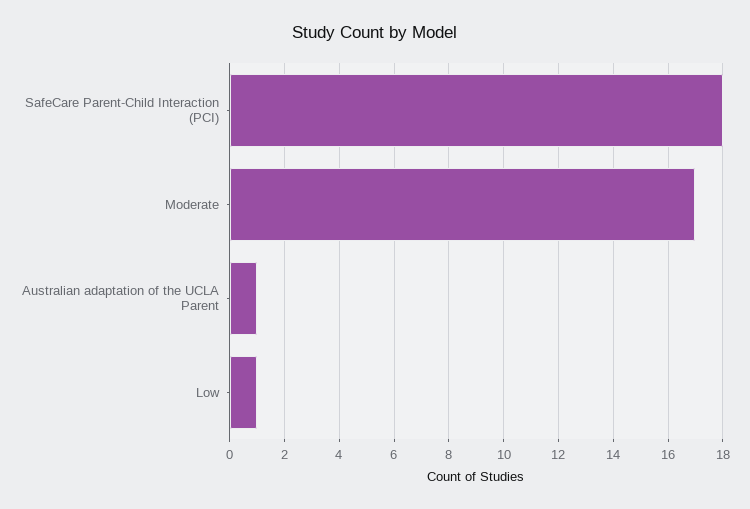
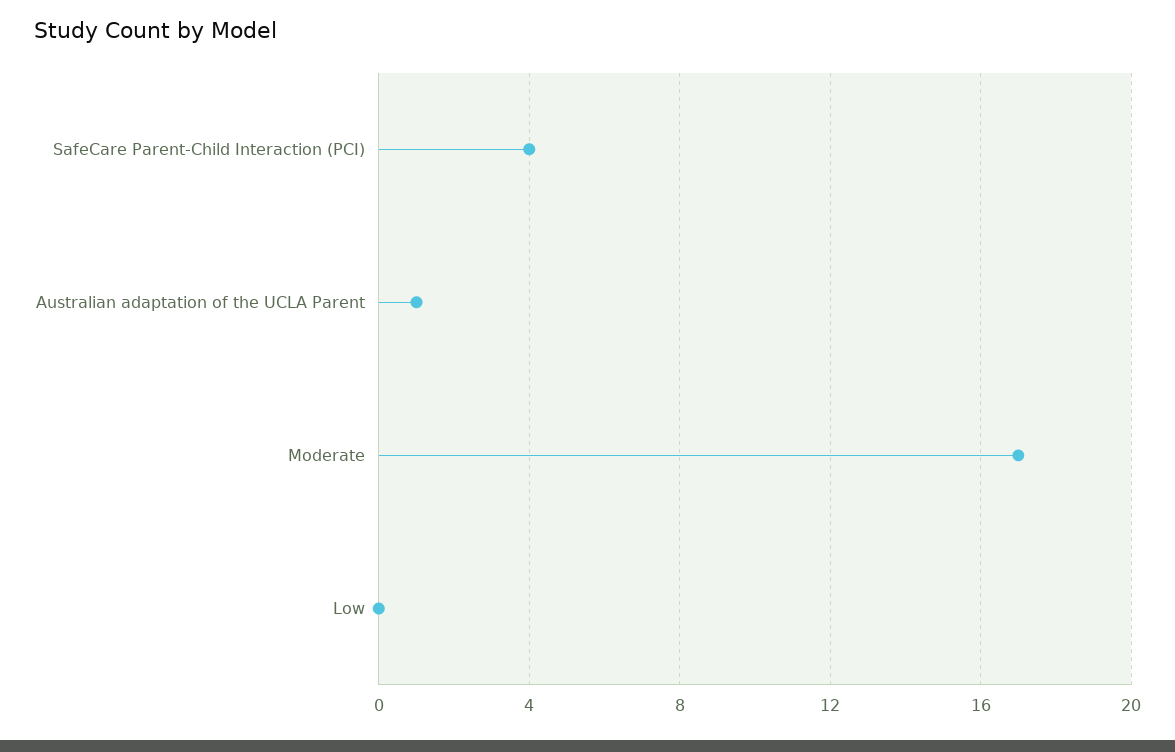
SafeCare Parent-Child Interaction (PCI): 18 -> 4
Low: 1 -> 0

